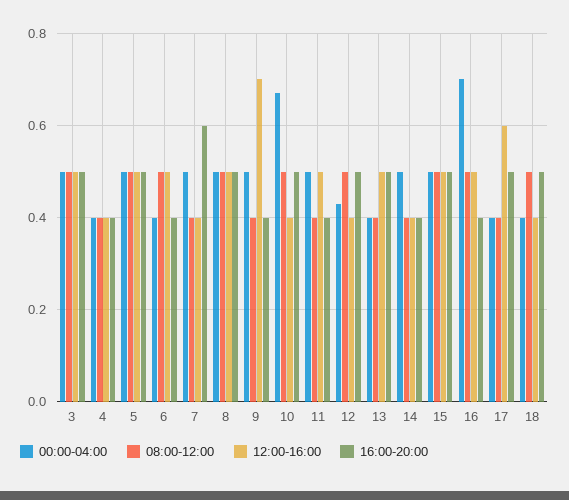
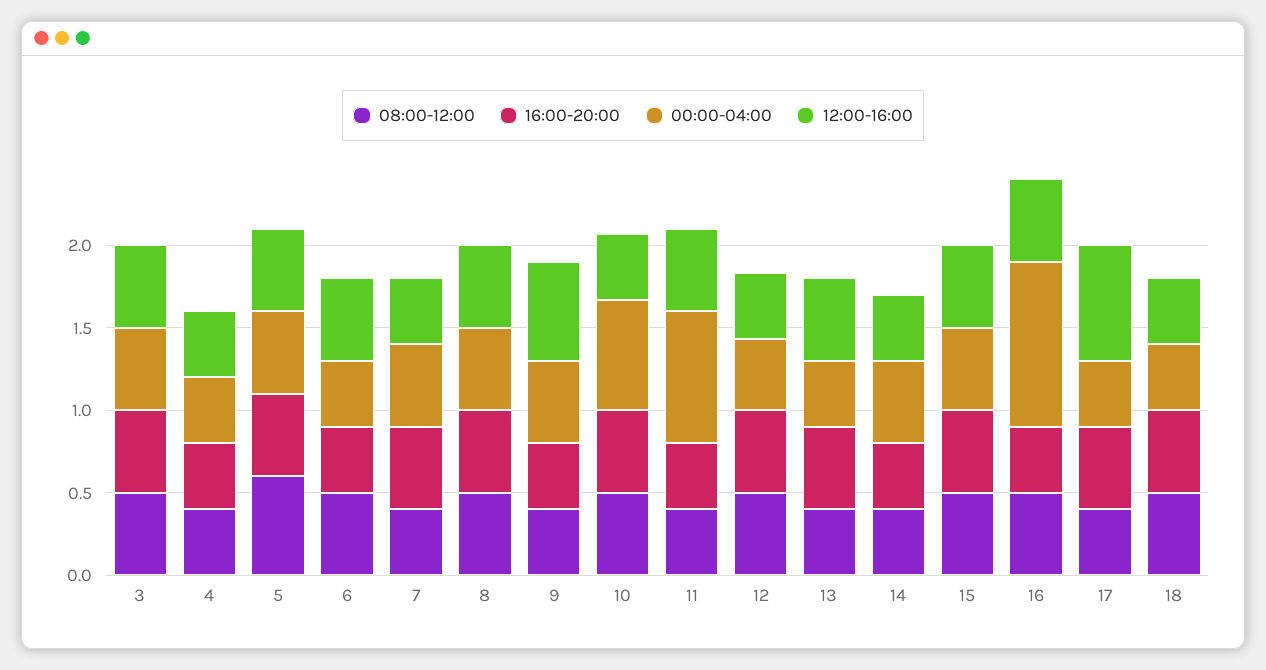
08:00-12:00, 5: 0.5 -> 0.6
16:00-20:00, 7: 0.6 -> 0.5
12:00-16:00, 9: 0.7 -> 0.6
00:00-04:00, 11: 0.5 -> 0.8
00:00-04:00, 16: 0.7 -> 1
12:00-16:00, 17: 0.6 -> 0.7

